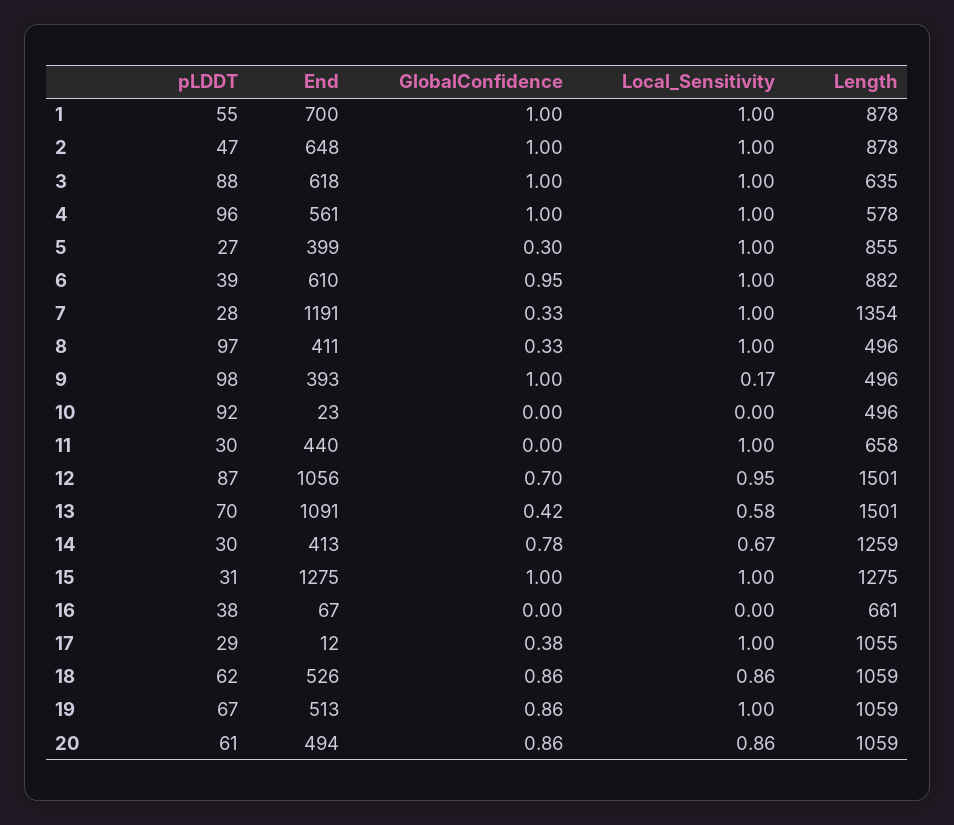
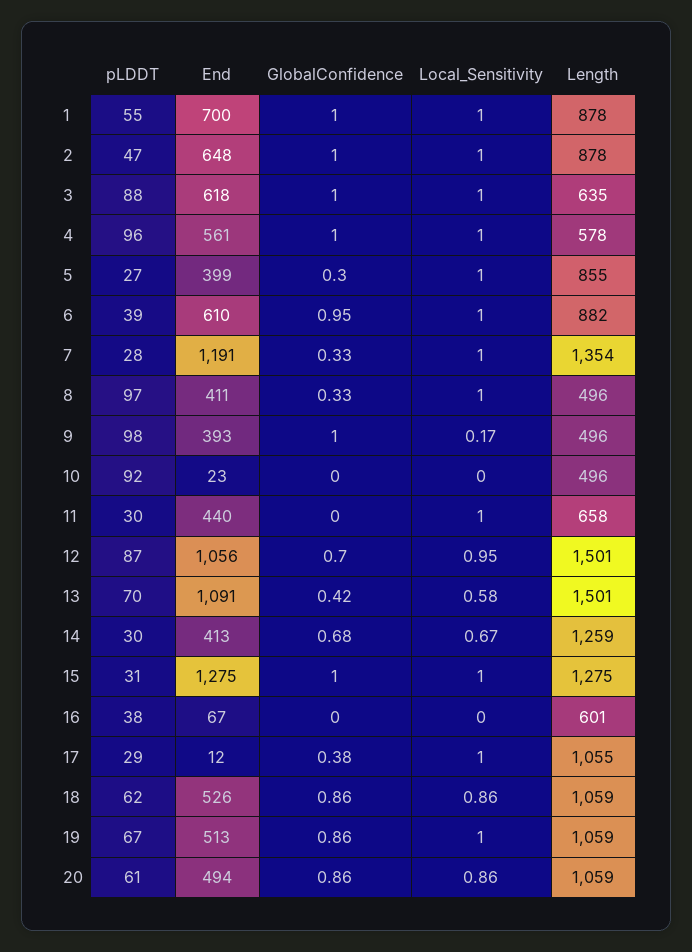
GlobalConfidence, 14: 0.78 -> 0.68
Length, 16: 661 -> 601

